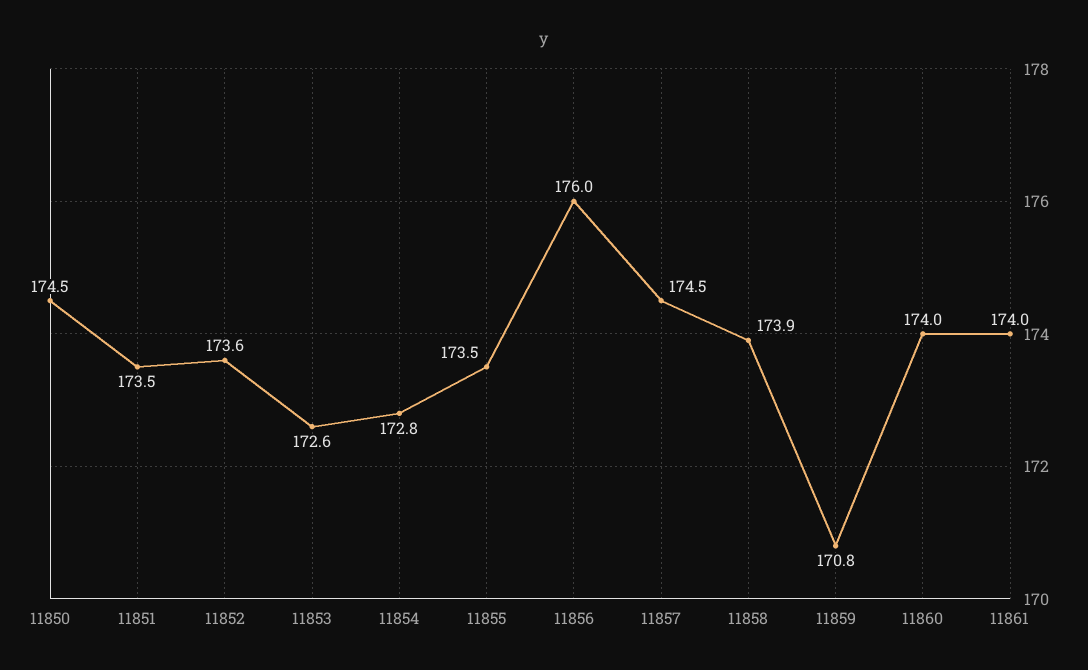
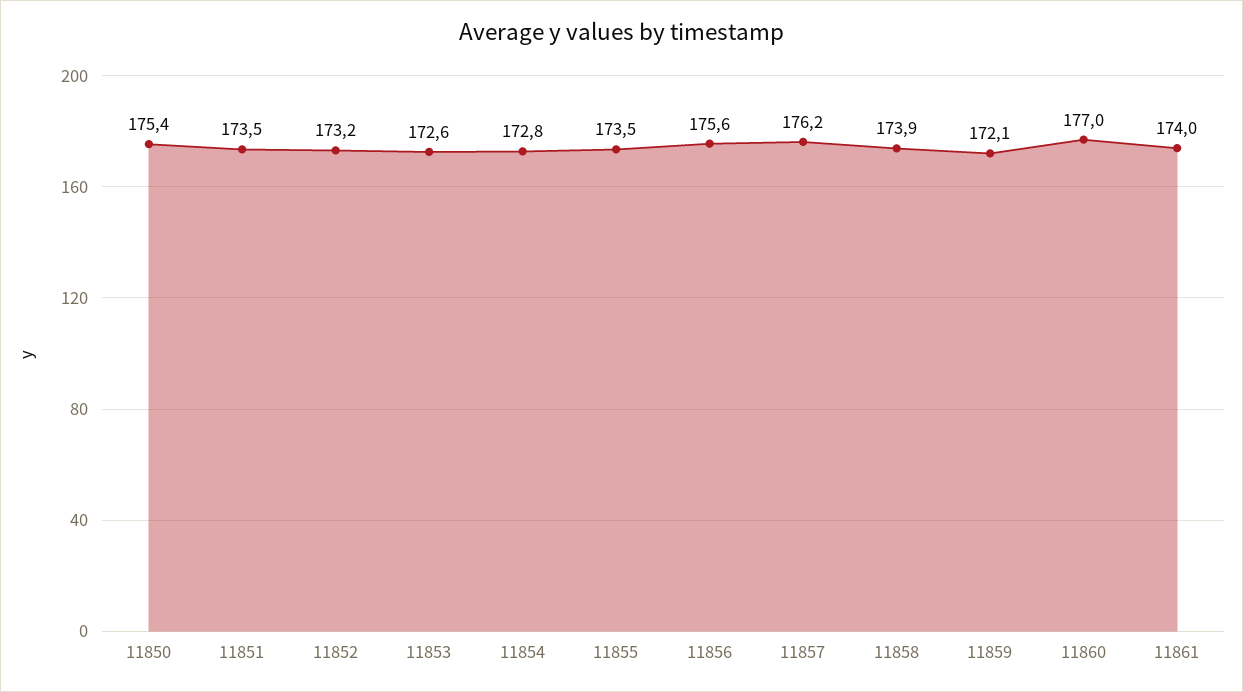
11850: 174.5 -> 175.4
11852: 173.6 -> 173.2
11856: 176 -> 175.6
11857: 174.5 -> 176.2
11859: 170.8 -> 172.1
11860: 174 -> 177

